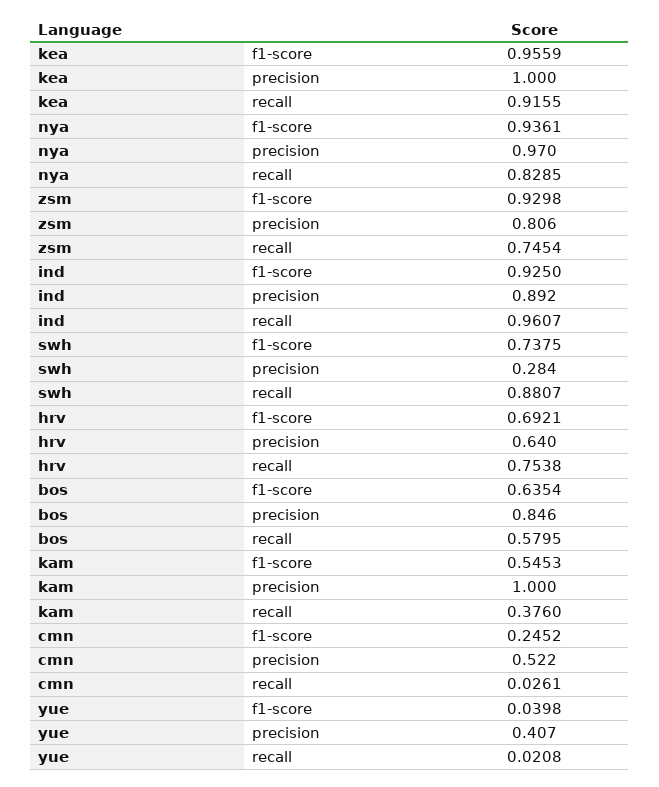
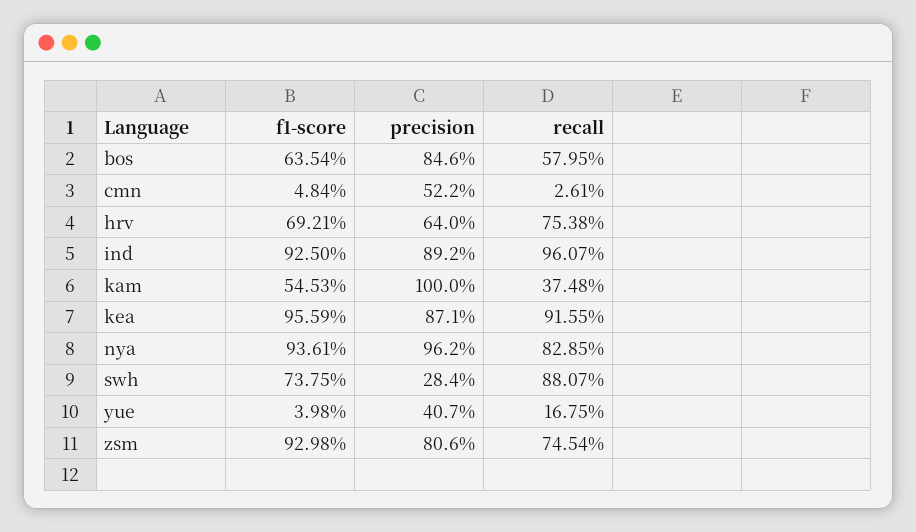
kea, precision: 1 -> 0.871
nya, precision: 0.97 -> 0.962
kam, recall: 0.376 -> 0.3748
cmn, f1-score: 0.2452 -> 0.0484
yue, recall: 0.0208 -> 0.1675

